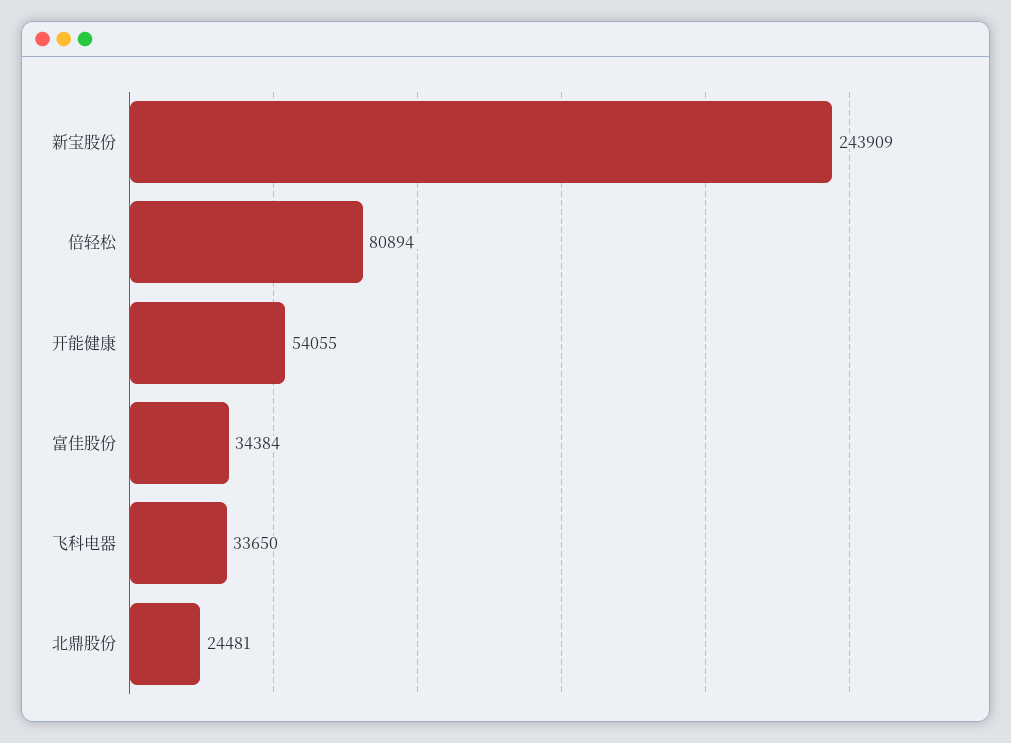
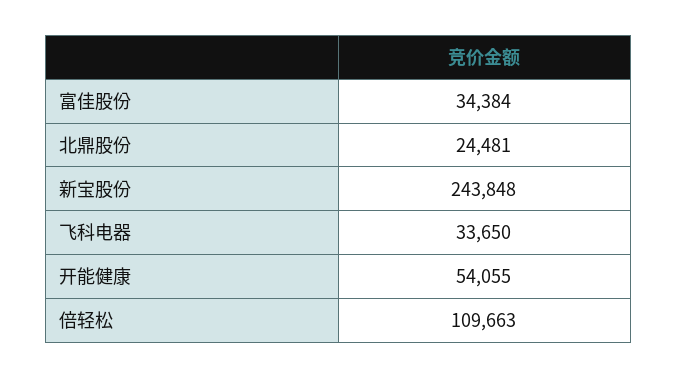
新宝股份: 243909 -> 243848
倍轻松: 80894 -> 109663

